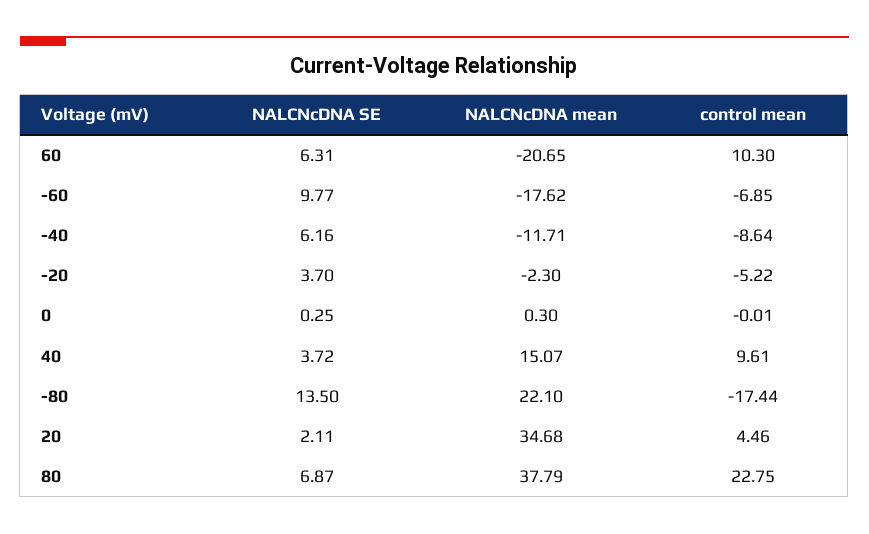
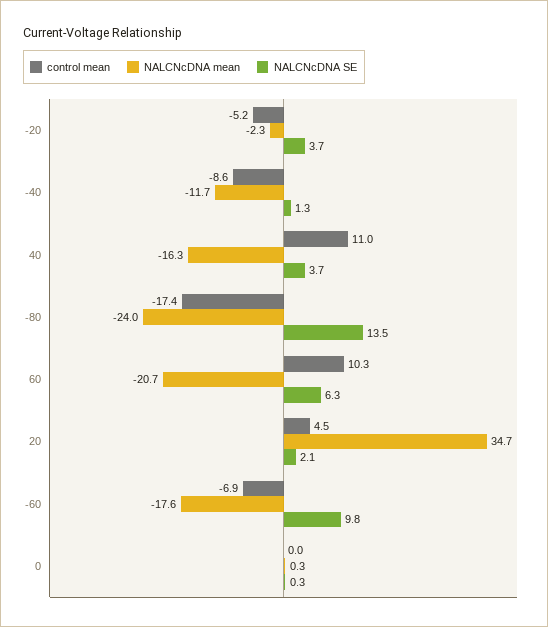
NALCNcDNA SE, -40: 6.16 -> 1.3
NALCNcDNA mean, 40: 15.07 -> -16.3
control mean, 40: 9.61 -> 11
NALCNcDNA mean, -80: 22.1 -> -24
NALCNcDNA SE, 80: 6.87 -> none
NALCNcDNA mean, 80: 37.79 -> none
control mean, 80: 22.75 -> none

